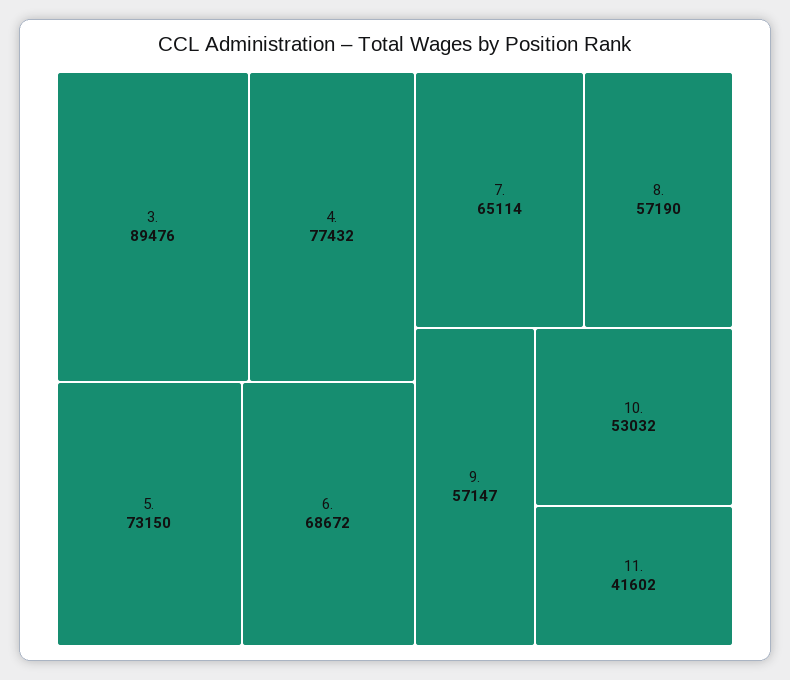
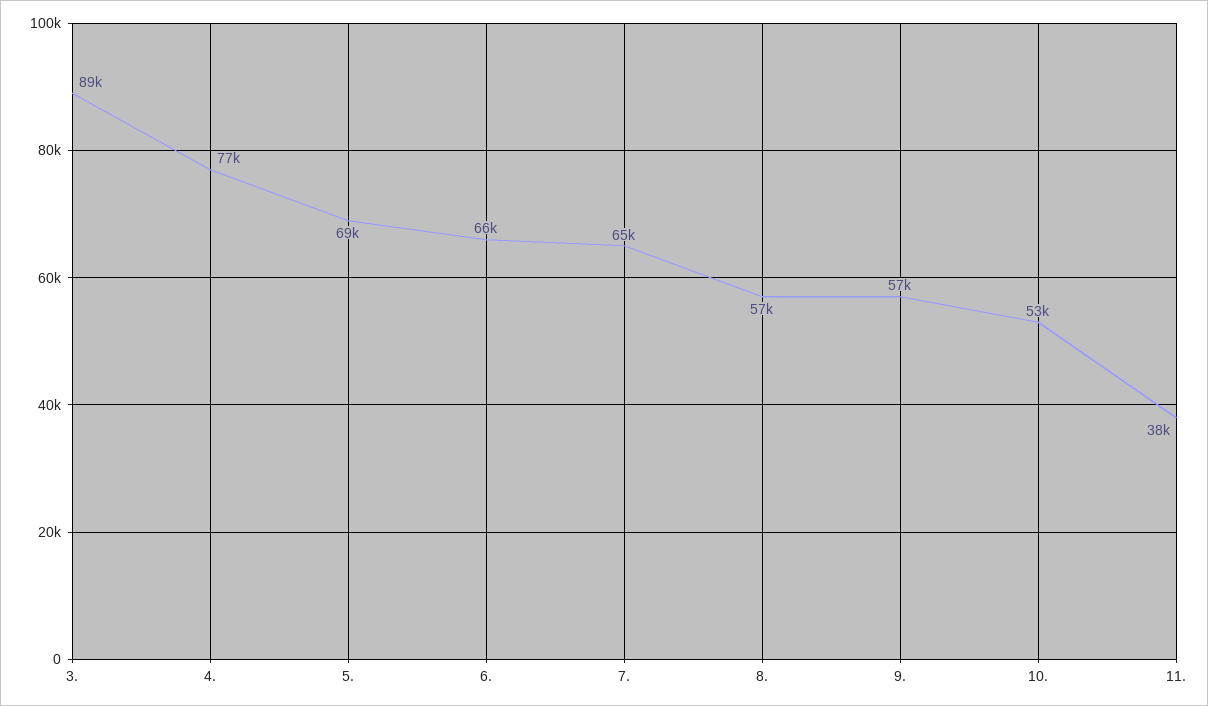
5.: 73150 -> 69000
6.: 68672 -> 66000
11.: 41602 -> 38000

